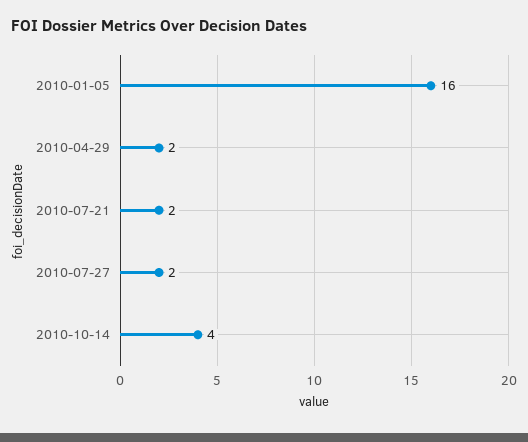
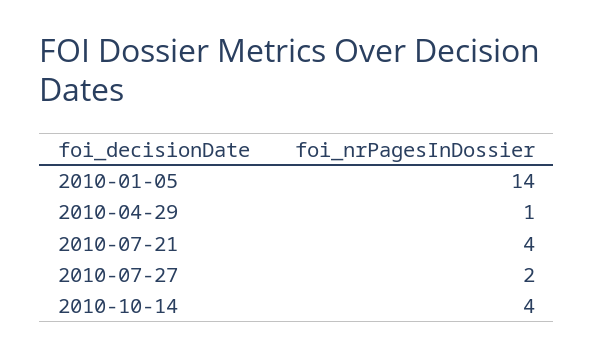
2010-01-05: 16 -> 14
2010-04-29: 2 -> 1
2010-07-21: 2 -> 4

